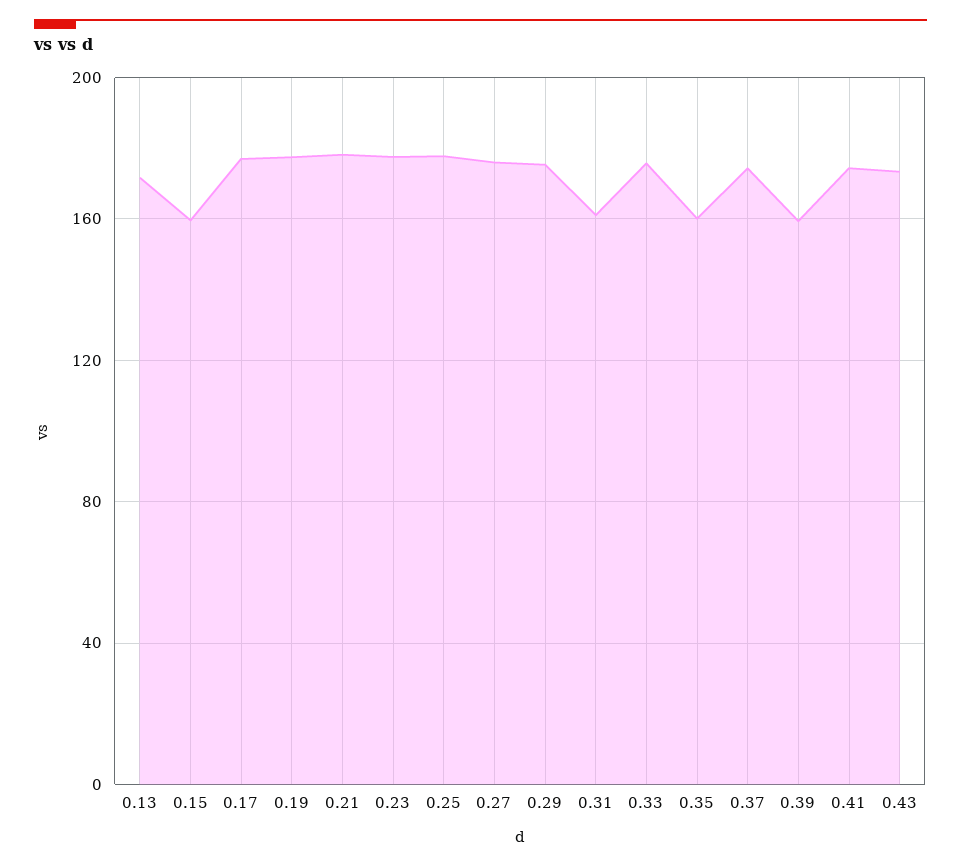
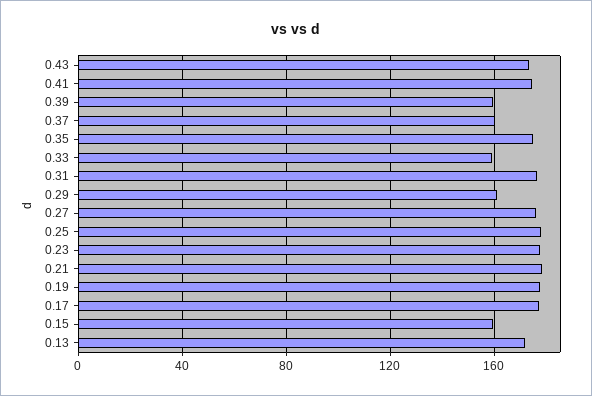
0.29: 175 -> 160
0.31: 160 -> 175
0.33: 175 -> 160
0.35: 160 -> 175
0.37: 175 -> 160

